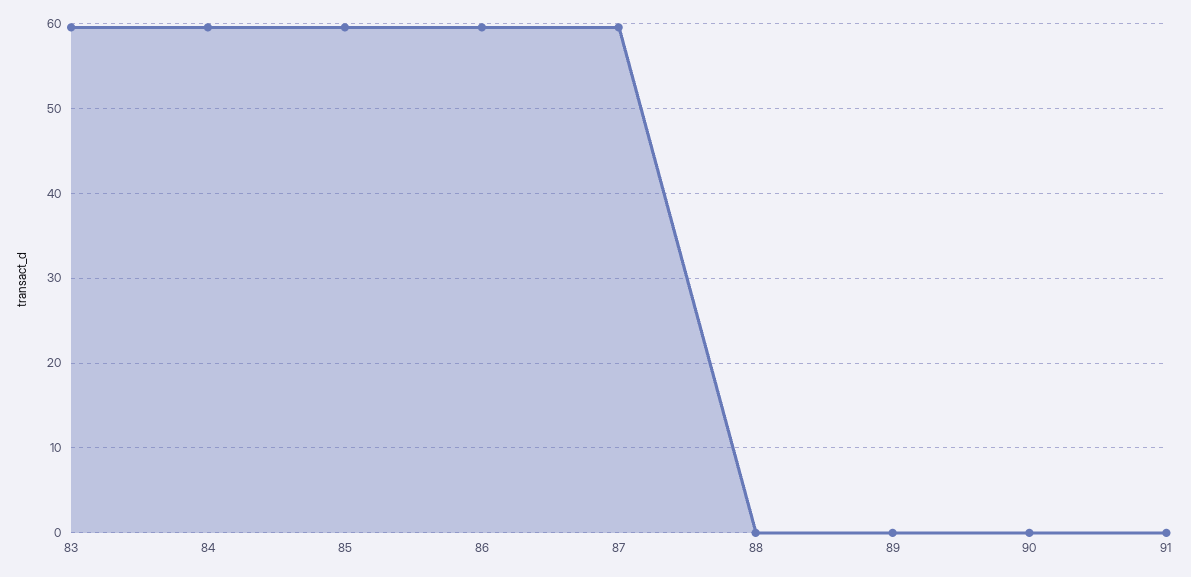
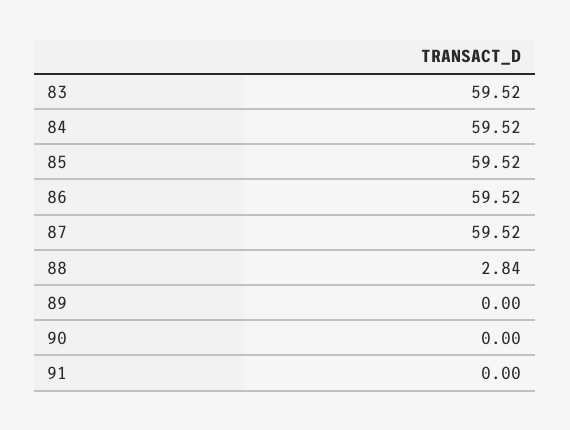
88: 0 -> 2.84

